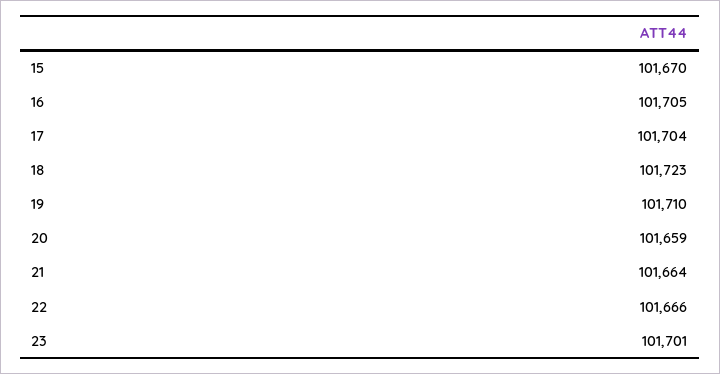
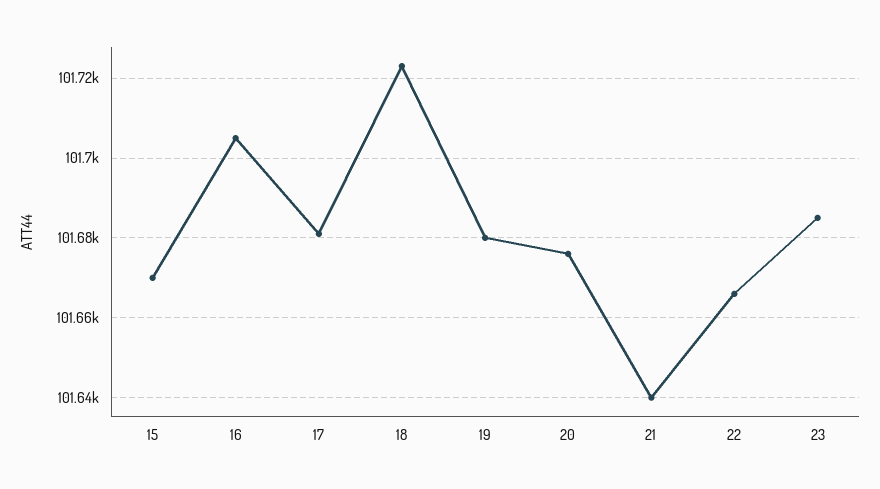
17: 101704 -> 101680
19: 101710 -> 101680
20: 101659 -> 101675
21: 101664 -> 101640
23: 101701 -> 101685

